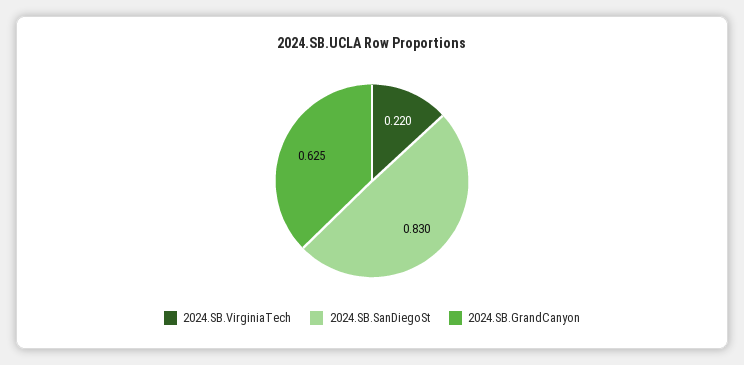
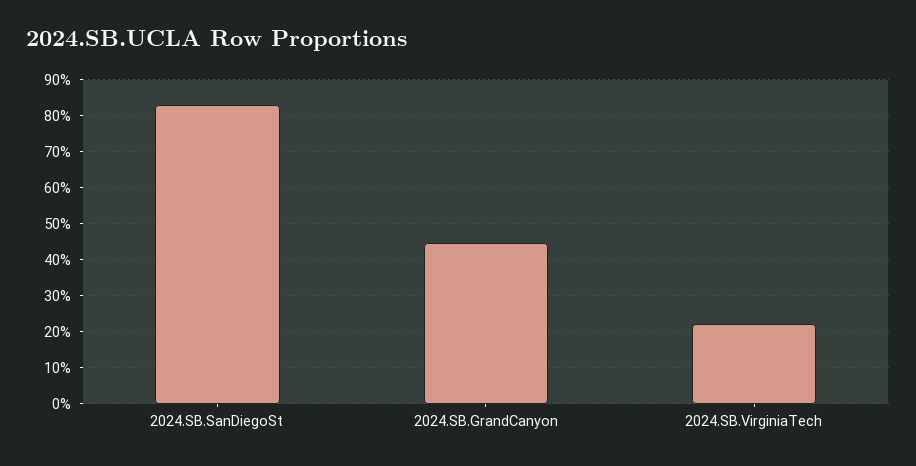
2024.SB.GrandCanyon: 0.625 -> 0.44

